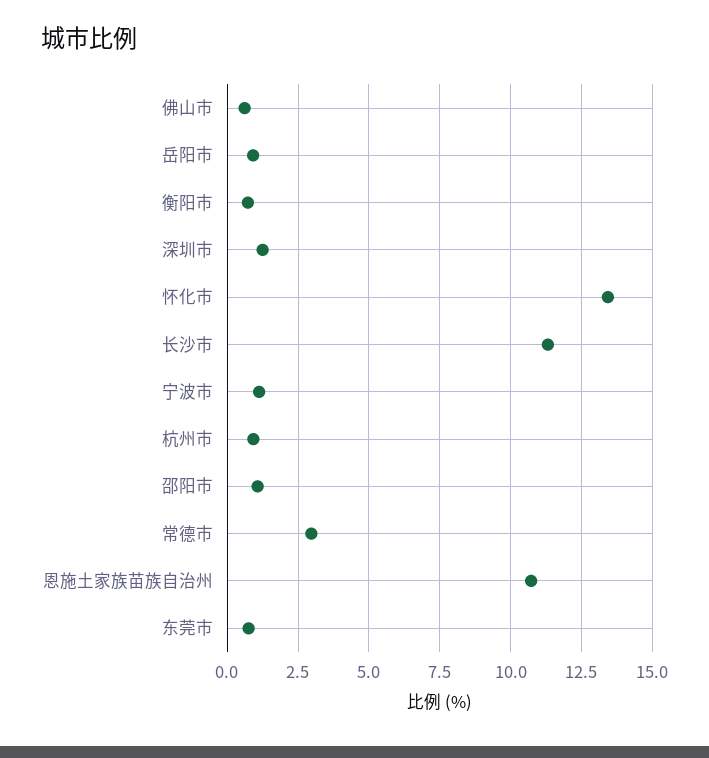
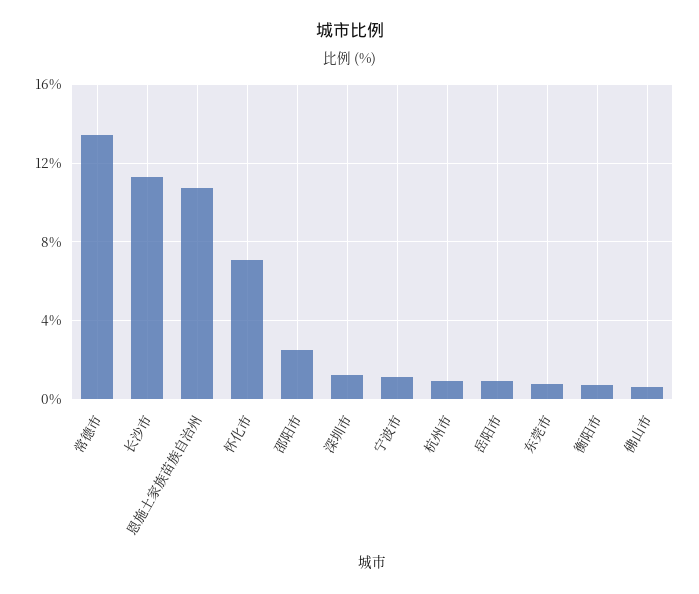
怀化市: 13.5 -> 7
邵阳市: 1 -> 2.5
常德市: 3 -> 13.5

